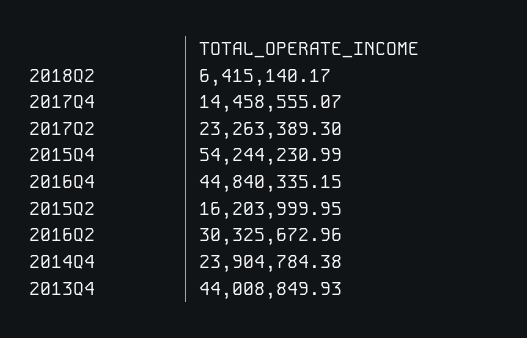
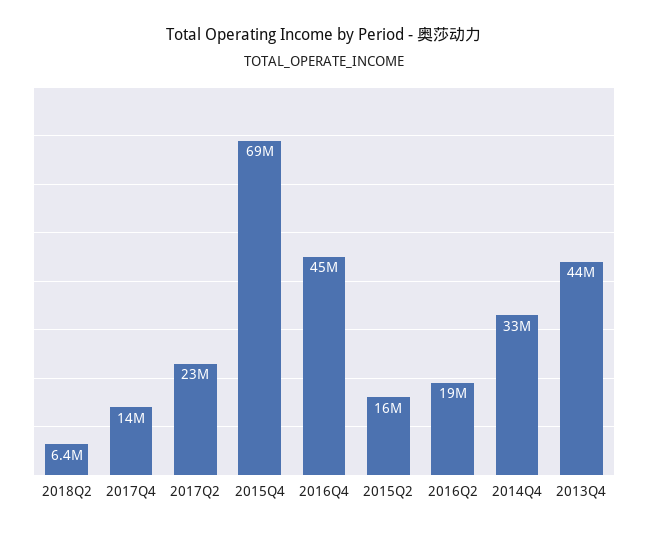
2015Q4: 54244230.99 -> 69000000
2016Q2: 30325672.96 -> 19000000
2014Q4: 23904784.38 -> 33000000

